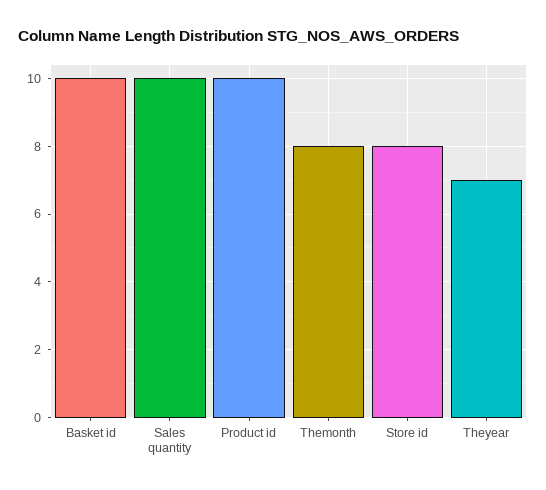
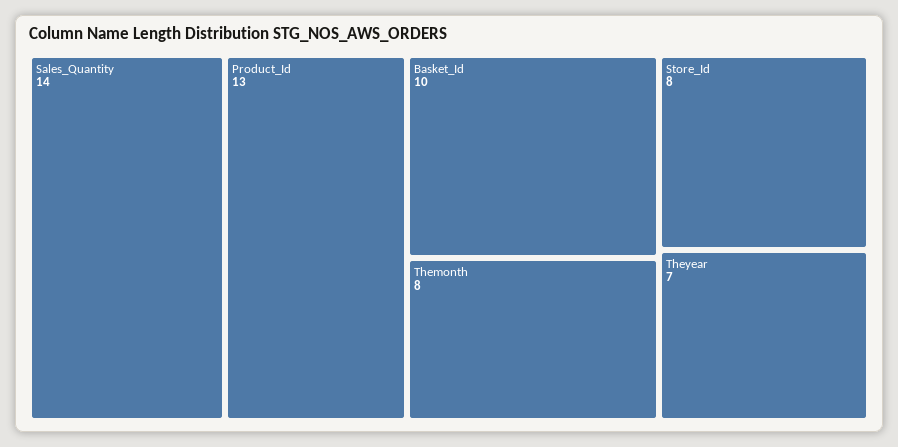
Sales quantity: 10 -> 14
Product id: 10 -> 13

